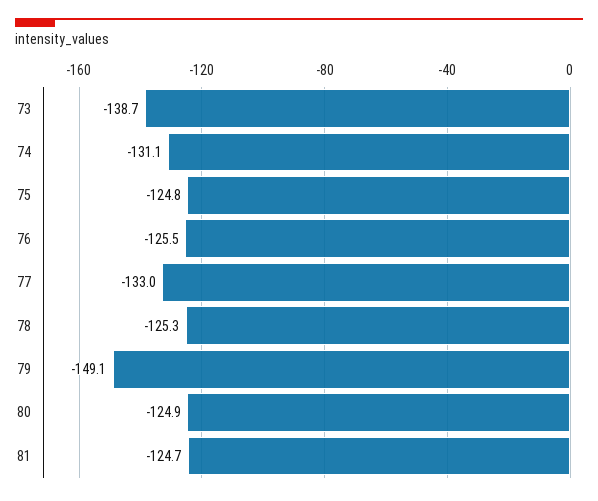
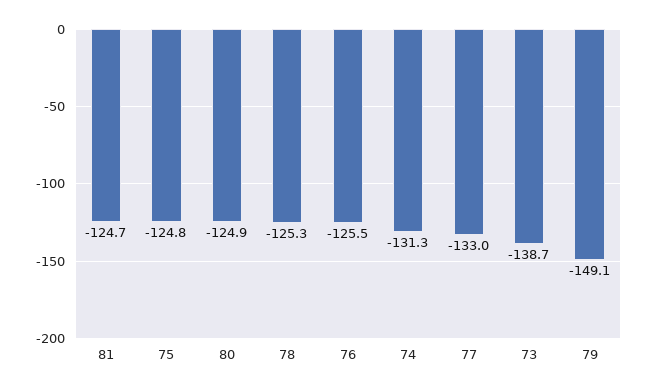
74: -131.1 -> -131.3

